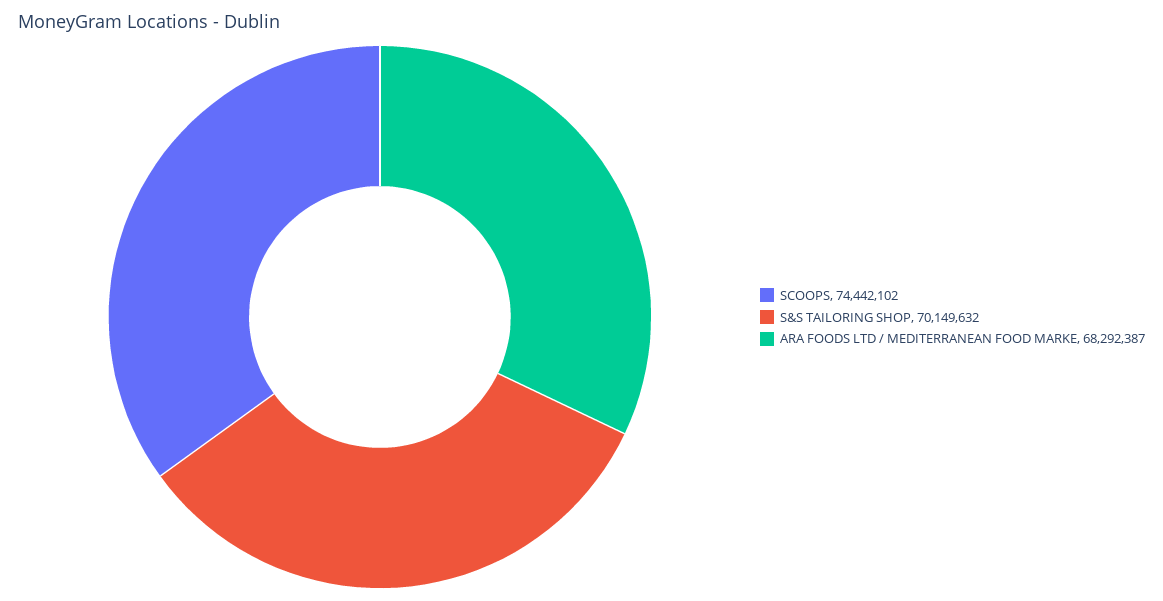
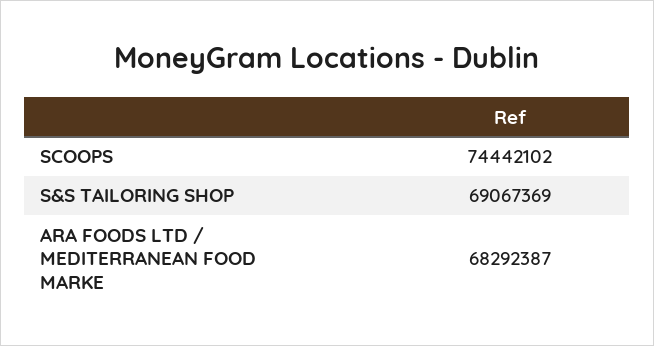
S&S TAILORING SHOP: 70149632 -> 69067369

